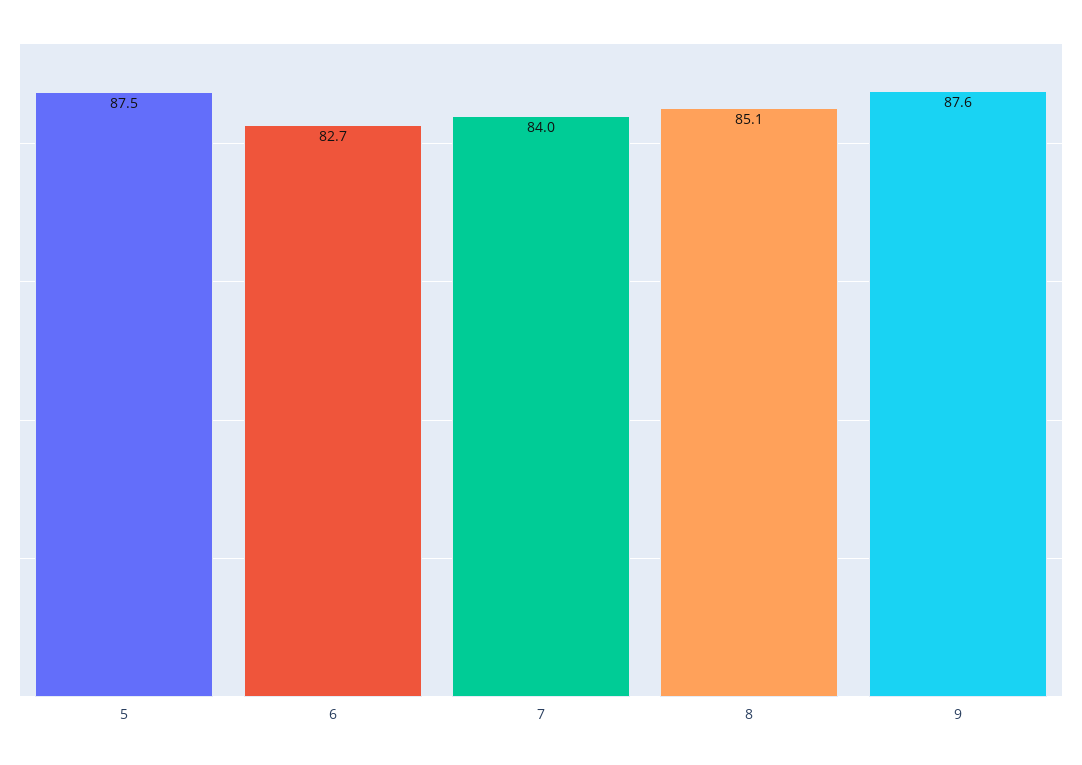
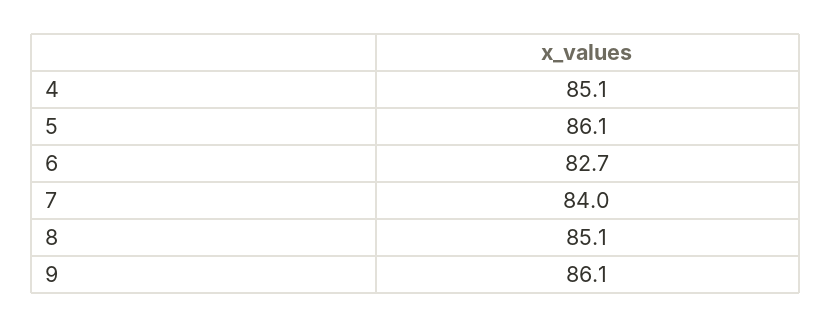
5: 87.5 -> 86.1
9: 87.6 -> 86.1
4: none -> 85.1

